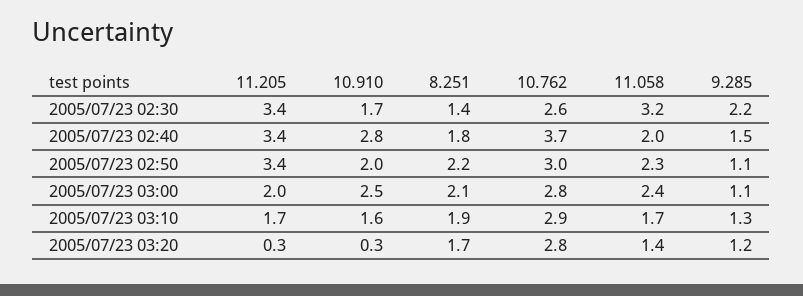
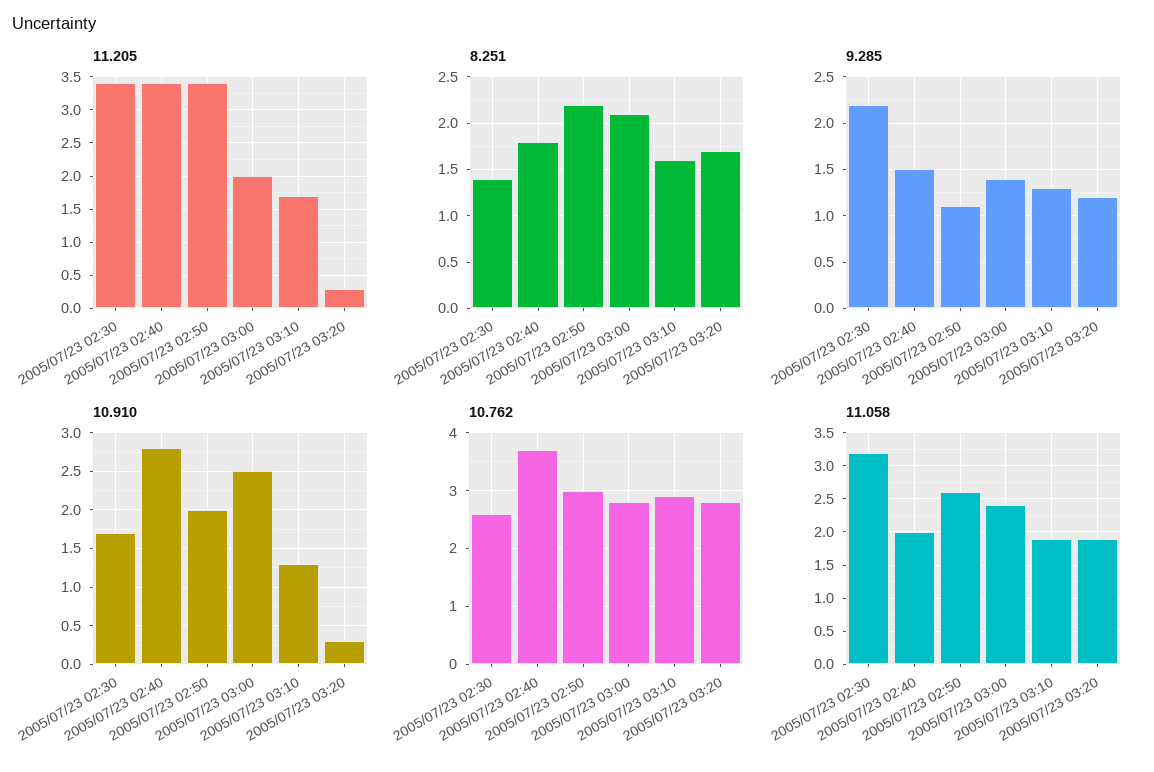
11.058, 2005/07/23 02:50: 2.3 -> 2.6
9.285, 2005/07/23 03:00: 1.1 -> 1.4
10.910, 2005/07/23 03:10: 1.6 -> 1.3
8.251, 2005/07/23 03:10: 1.9 -> 1.6
11.058, 2005/07/23 03:10: 1.7 -> 1.9
11.058, 2005/07/23 03:20: 1.4 -> 1.9

